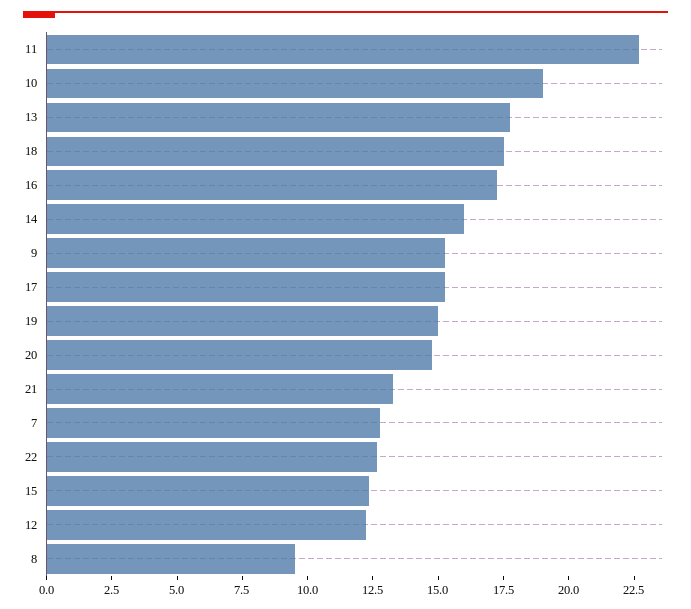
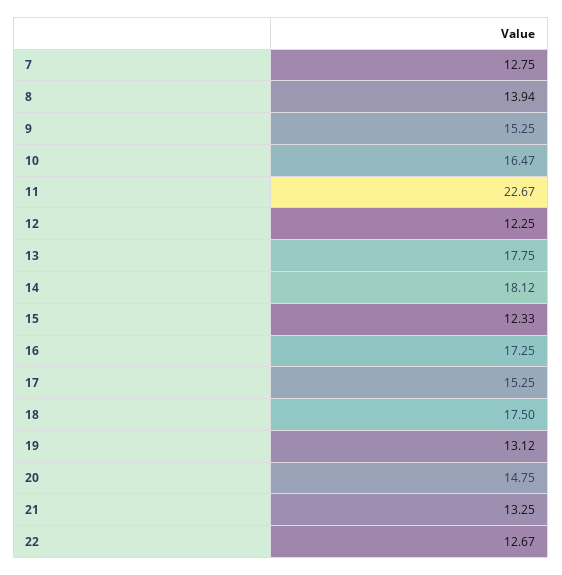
10: 19 -> 16.47
14: 16 -> 18.12
19: 15 -> 13.12
8: 9.5 -> 13.94

